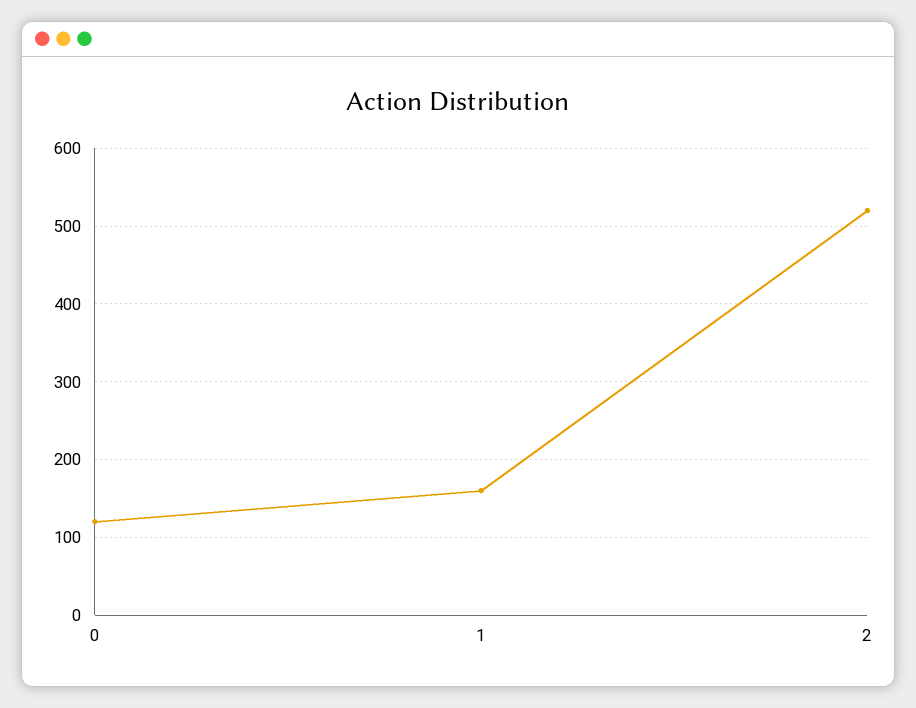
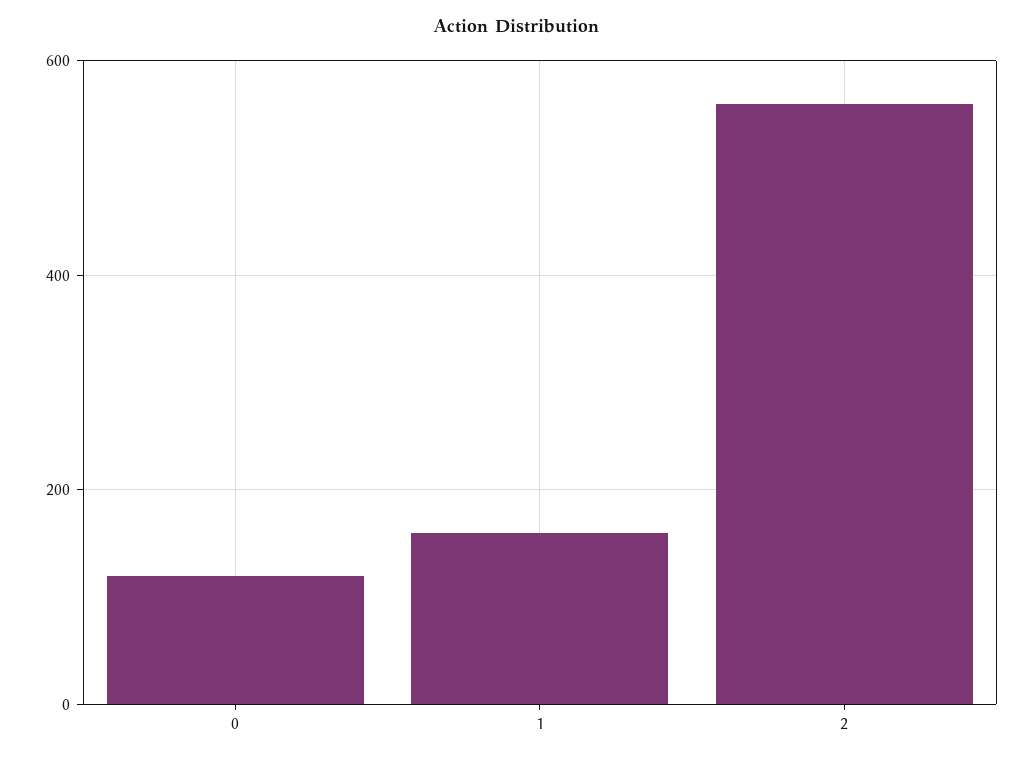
2: 520 -> 560

